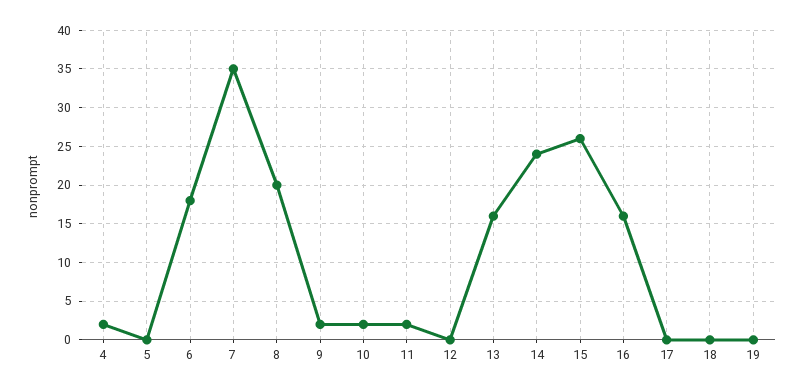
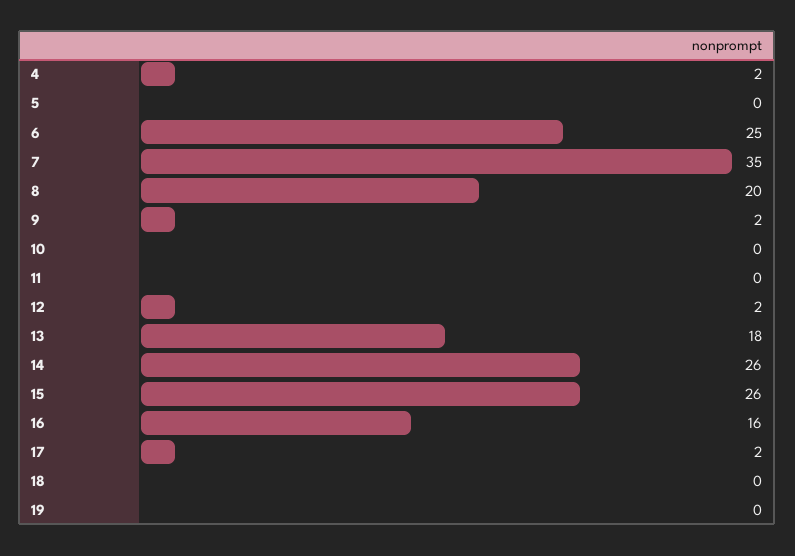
6: 18 -> 25
10: 2 -> 0
11: 2 -> 0
12: 0 -> 2
13: 16 -> 18
14: 24 -> 26
17: 0 -> 2

